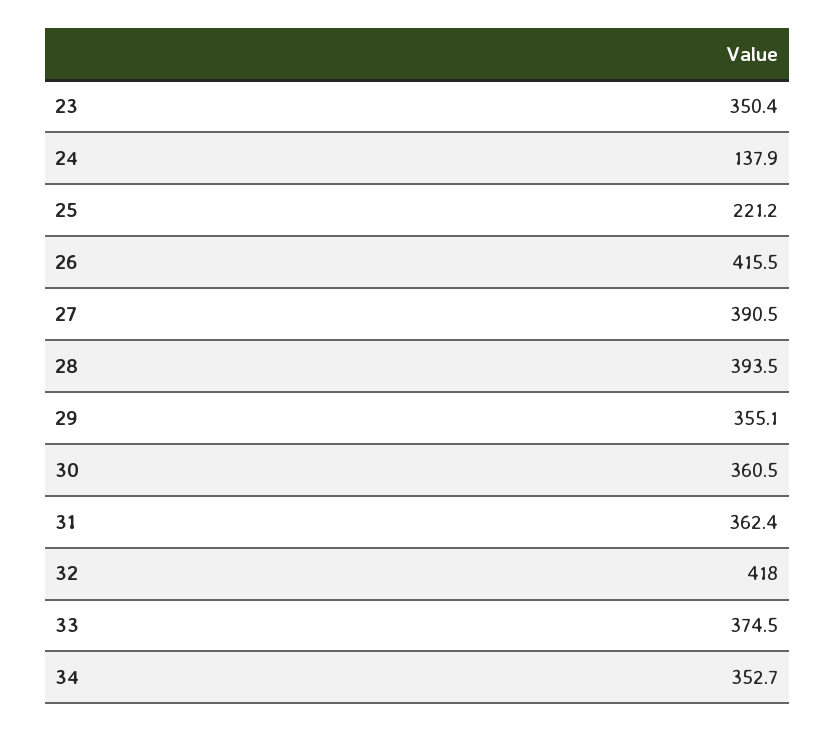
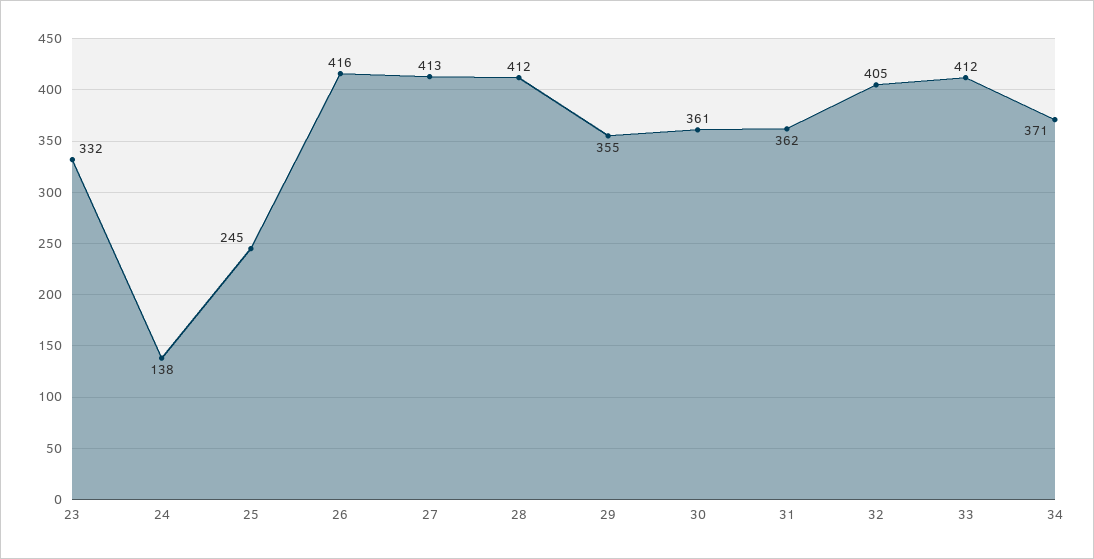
23: 350.4 -> 332
25: 221.2 -> 245
27: 390.5 -> 413
28: 393.5 -> 412
32: 418 -> 405
33: 374.5 -> 412
34: 352.7 -> 371

